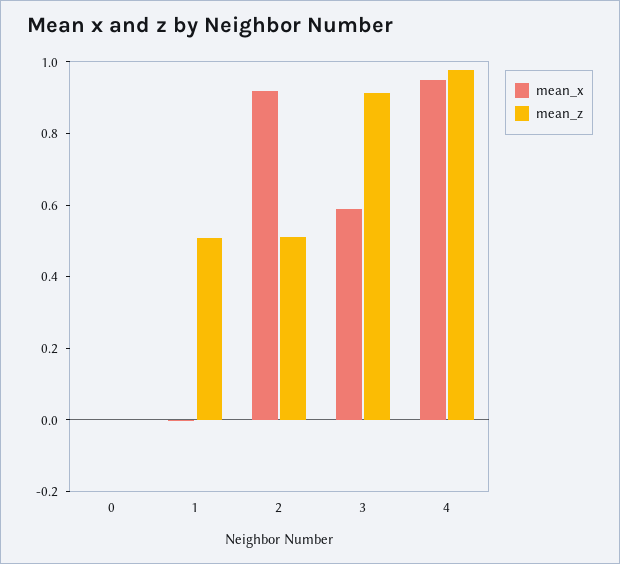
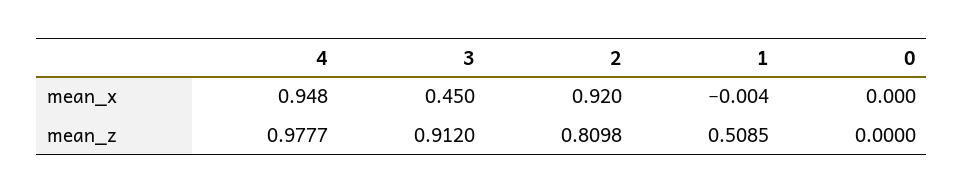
mean_z, 2: 0.5 -> 0.8098
mean_x, 3: 0.6 -> 0.45

